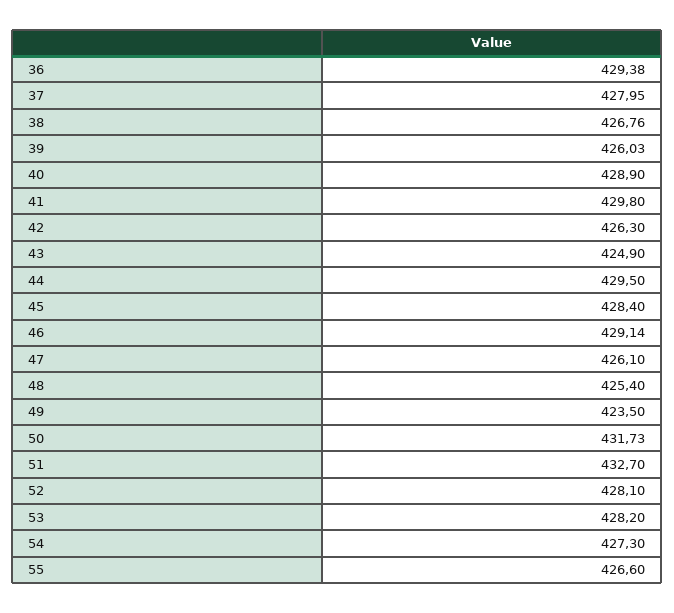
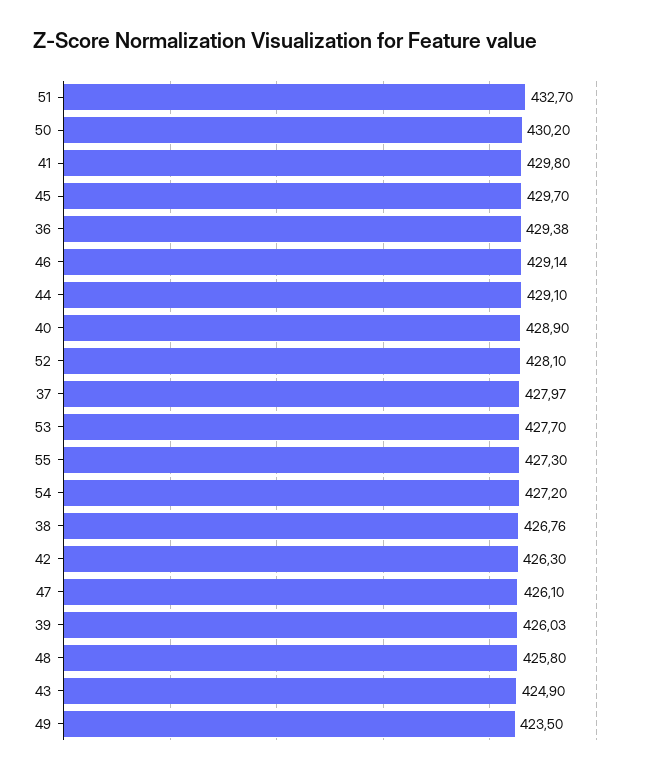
37: 427.95 -> 427.97
44: 429.5 -> 429.1
45: 428.4 -> 429.7
48: 425.4 -> 425.8
50: 431.73 -> 430.2
53: 428.2 -> 427.7
54: 427.3 -> 427.2
55: 426.6 -> 427.3

